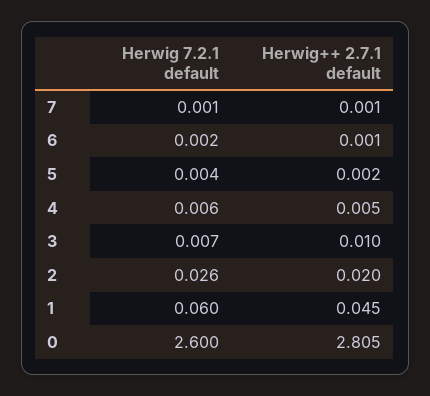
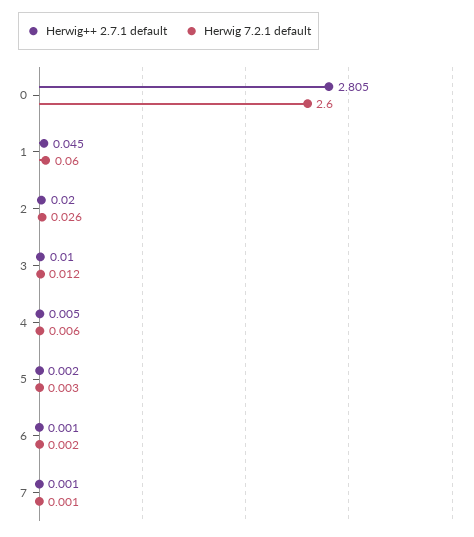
Herwig 7.2.1 default, 5: 0.004 -> 0.003
Herwig 7.2.1 default, 3: 0.007 -> 0.012

